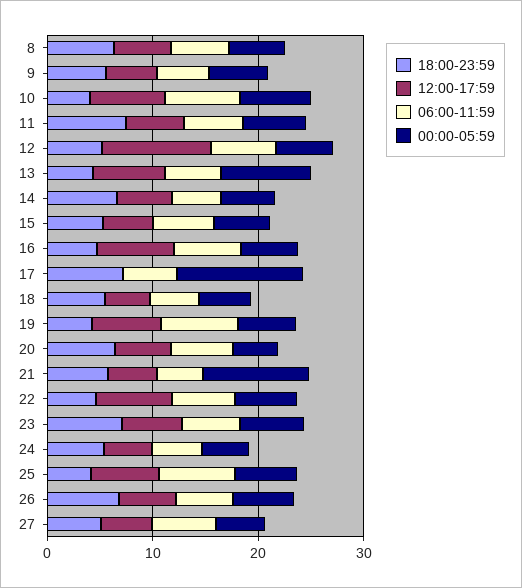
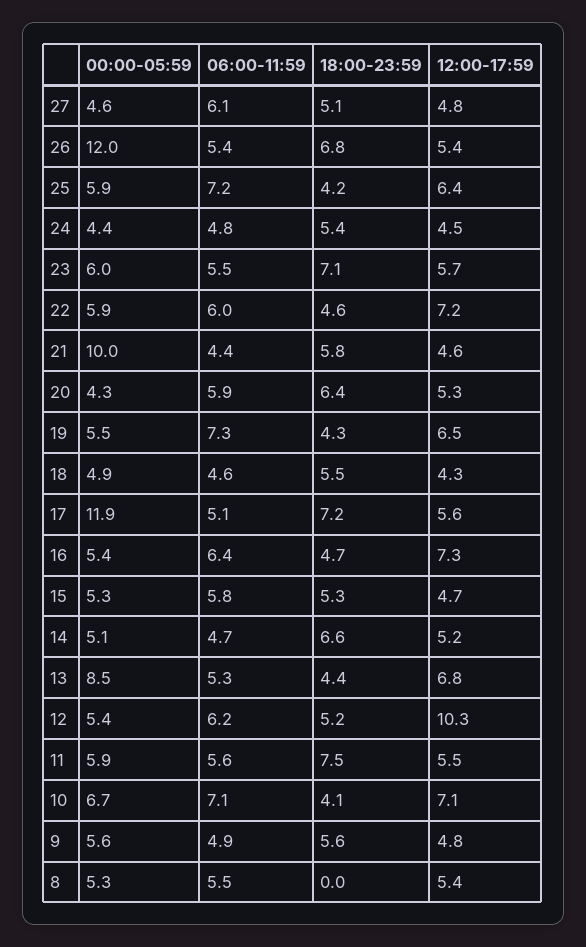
18:00-23:59, 8: 6 -> 0
12:00-17:59, 17: 0 -> 5.6
00:00-05:59, 26: 6 -> 12

